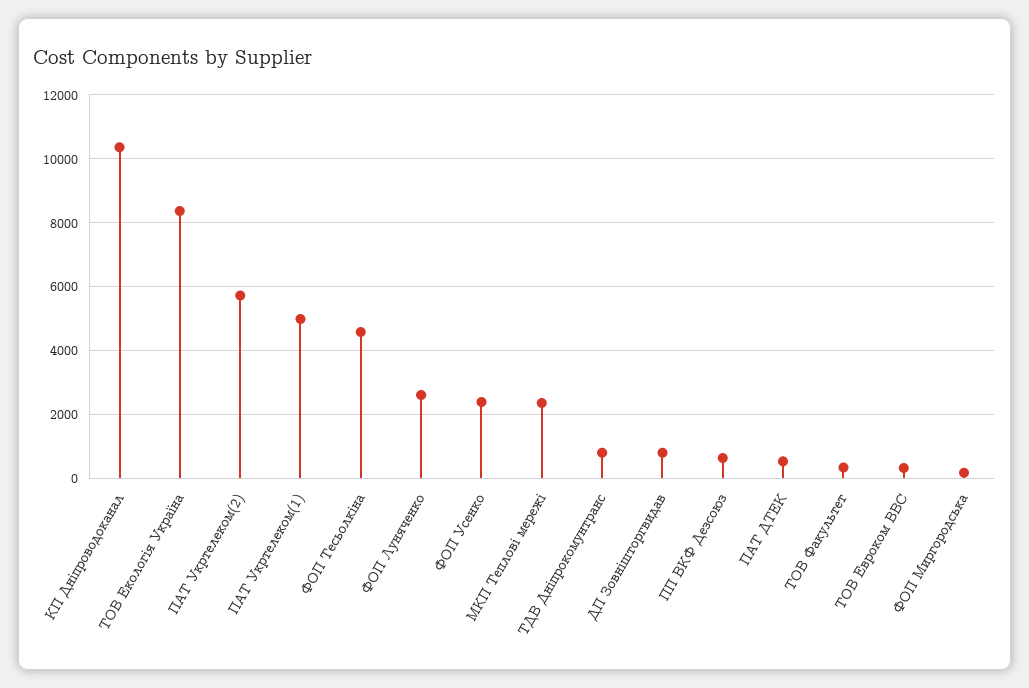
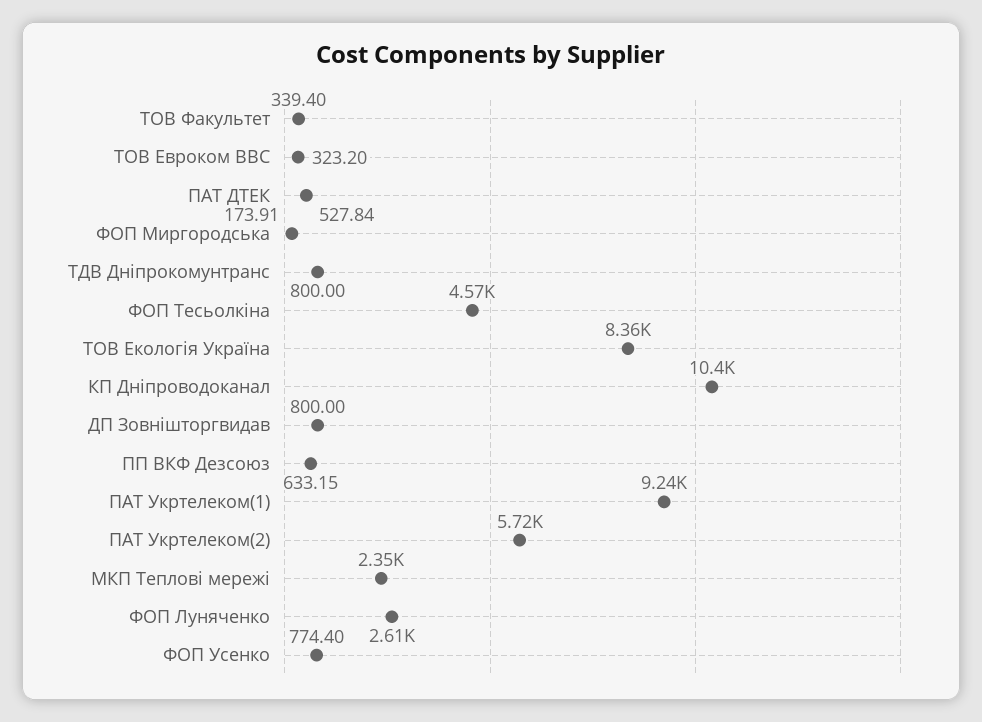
ПАТ Укртелеком(1): 5000 -> 9240
ФОП Усенко: 2400 -> 774.4

